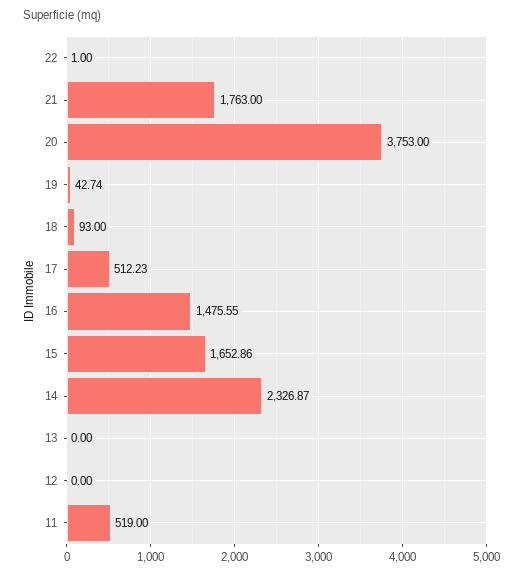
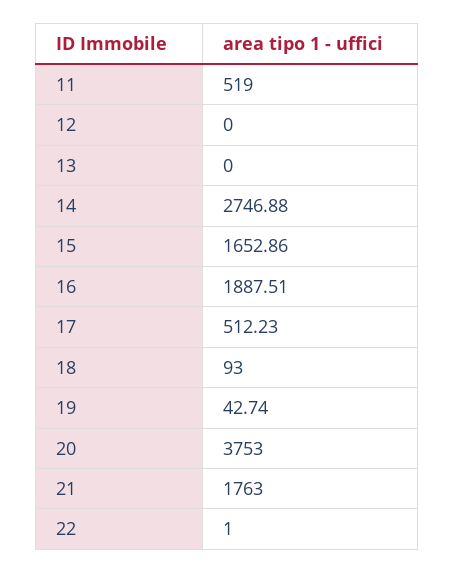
16: 1475.55 -> 1887.51
14: 2326.87 -> 2746.88

